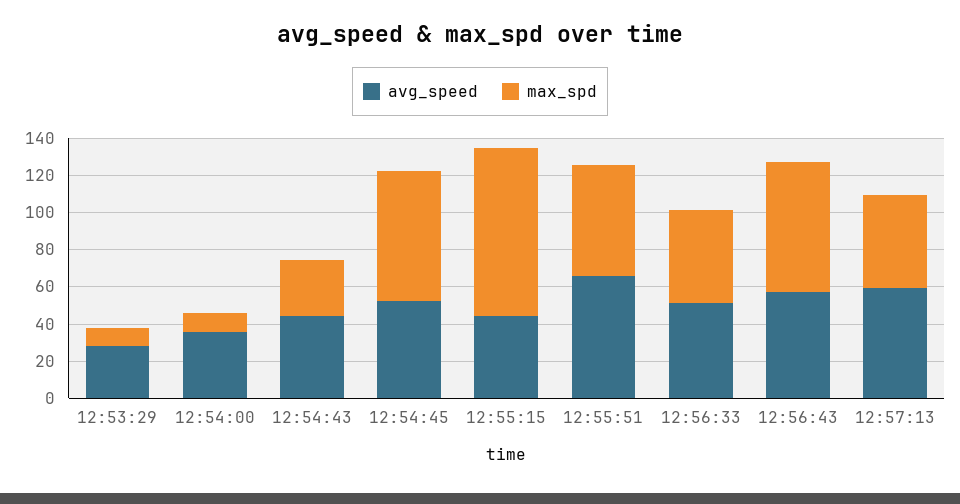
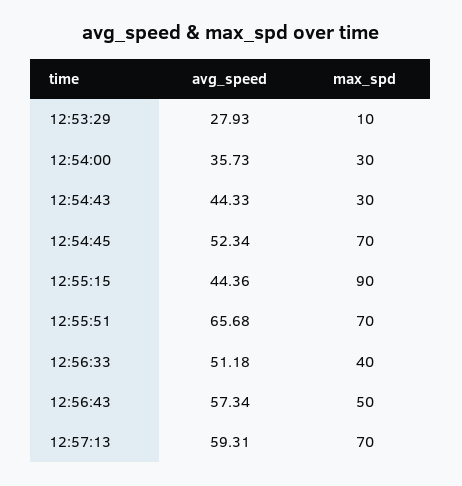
max_spd, 12:54:00: 10 -> 30
max_spd, 12:55:51: 60 -> 70
max_spd, 12:56:33: 50 -> 40
max_spd, 12:56:43: 70 -> 50
max_spd, 12:57:13: 50 -> 70

